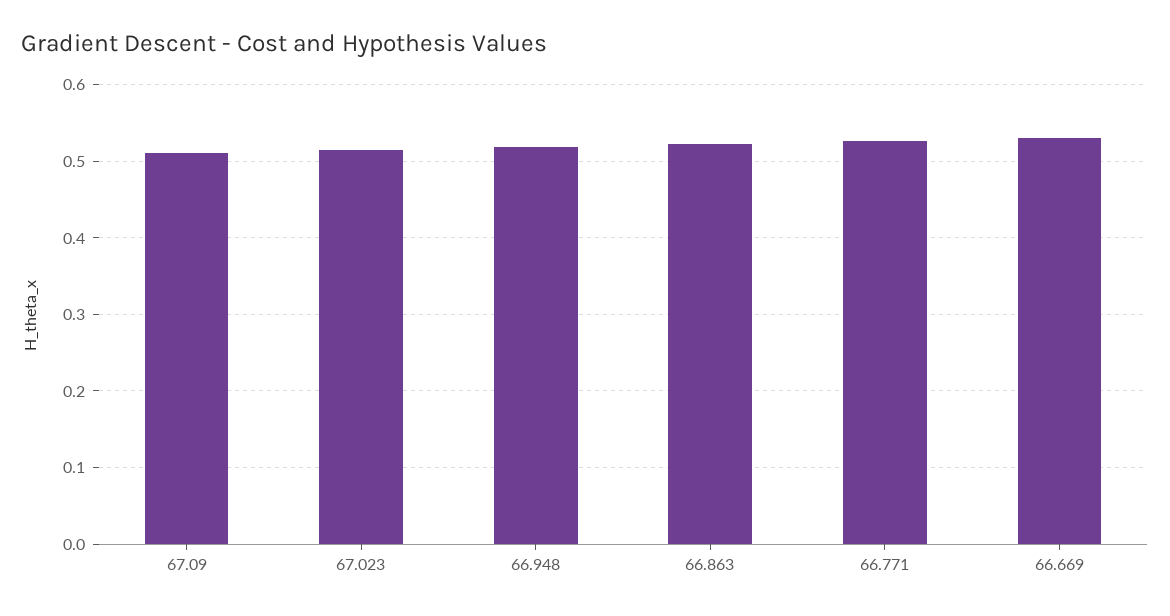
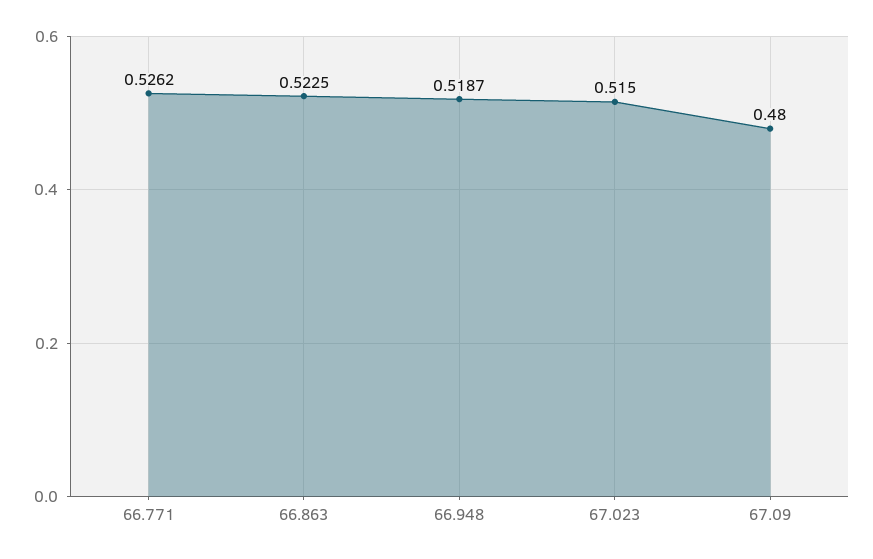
67.09: 0.51 -> 0.48
66.669: 0.53 -> none

